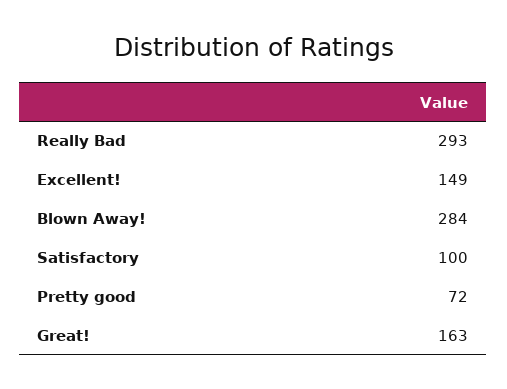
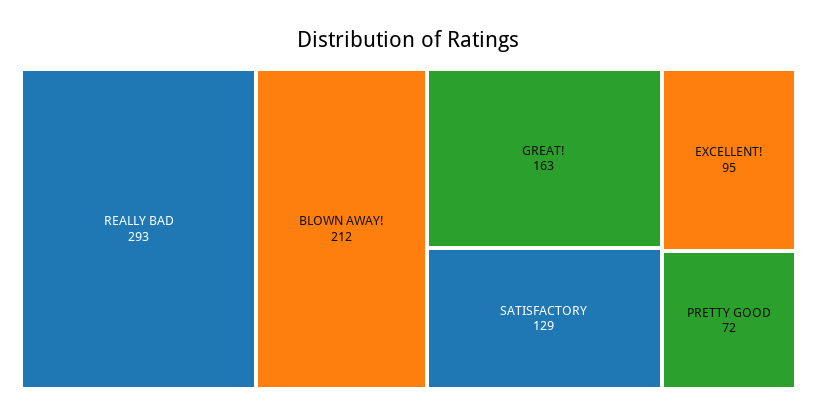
Excellent!: 149 -> 95
Blown Away!: 284 -> 212
Satisfactory: 100 -> 129

